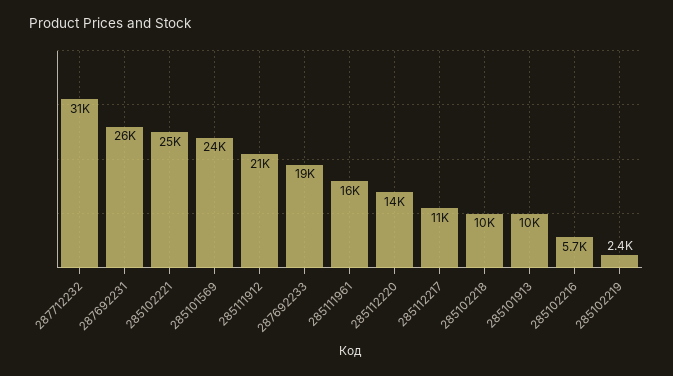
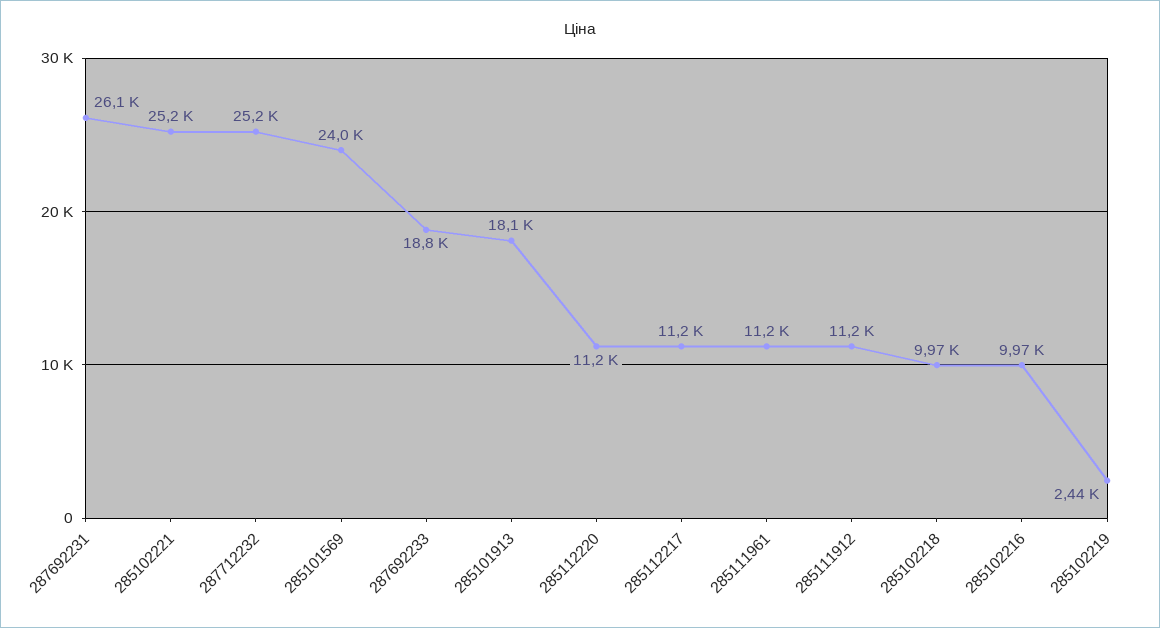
287712232: 31000 -> 25200
285111912: 21000 -> 11200
285111961: 16000 -> 11200
285112220: 14000 -> 11200
285101913: 10000 -> 18100
285102216: 5700 -> 9970

